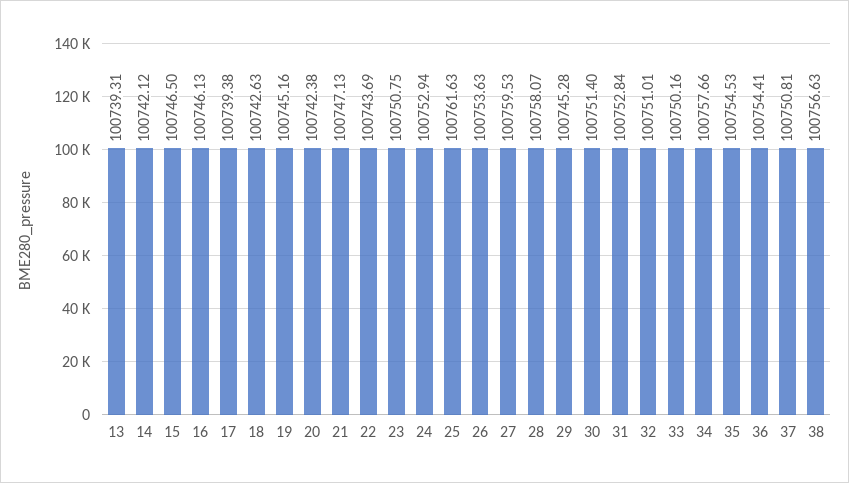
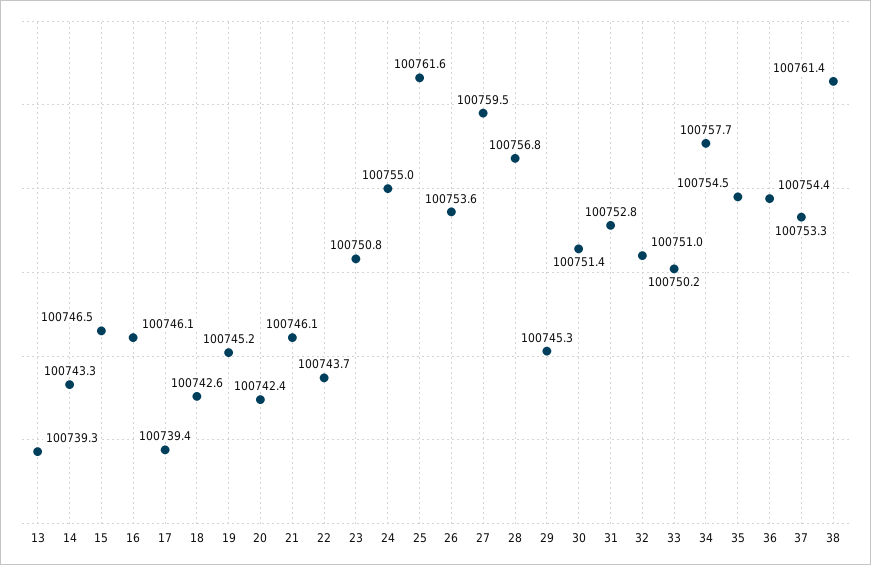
14: 100742.12 -> 100743.3
21: 100747.13 -> 100746.1
24: 100752.94 -> 100755
28: 100758.07 -> 100756.8
37: 100750.81 -> 100753.3
38: 100756.63 -> 100761.4

